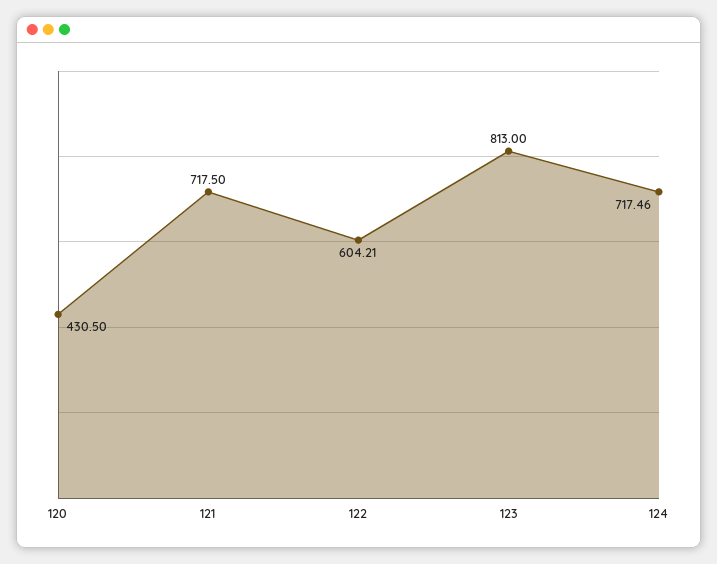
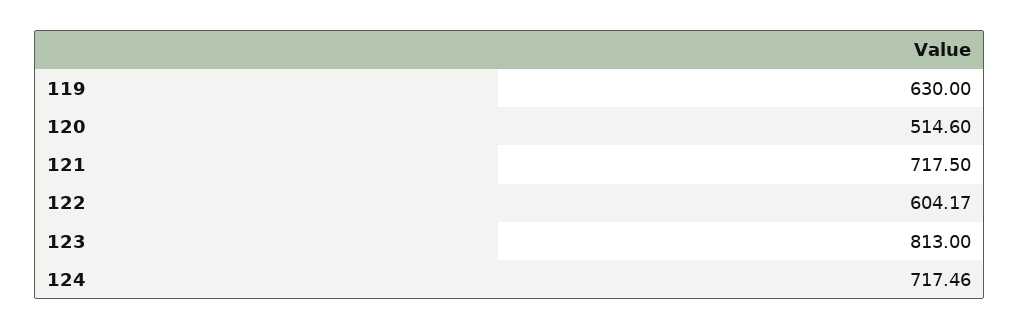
120: 430.5 -> 514.6
122: 604.21 -> 604.17
119: none -> 630

